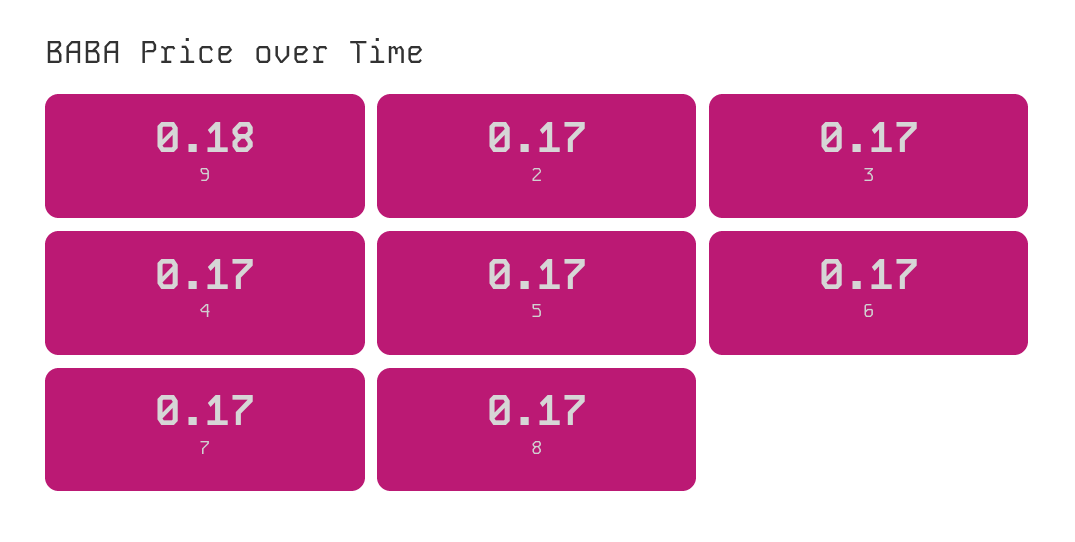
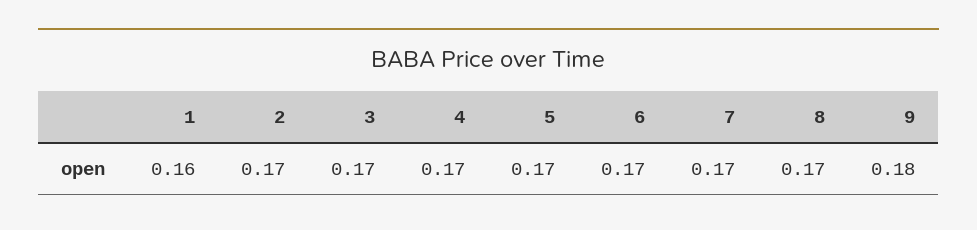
1: none -> 0.16

